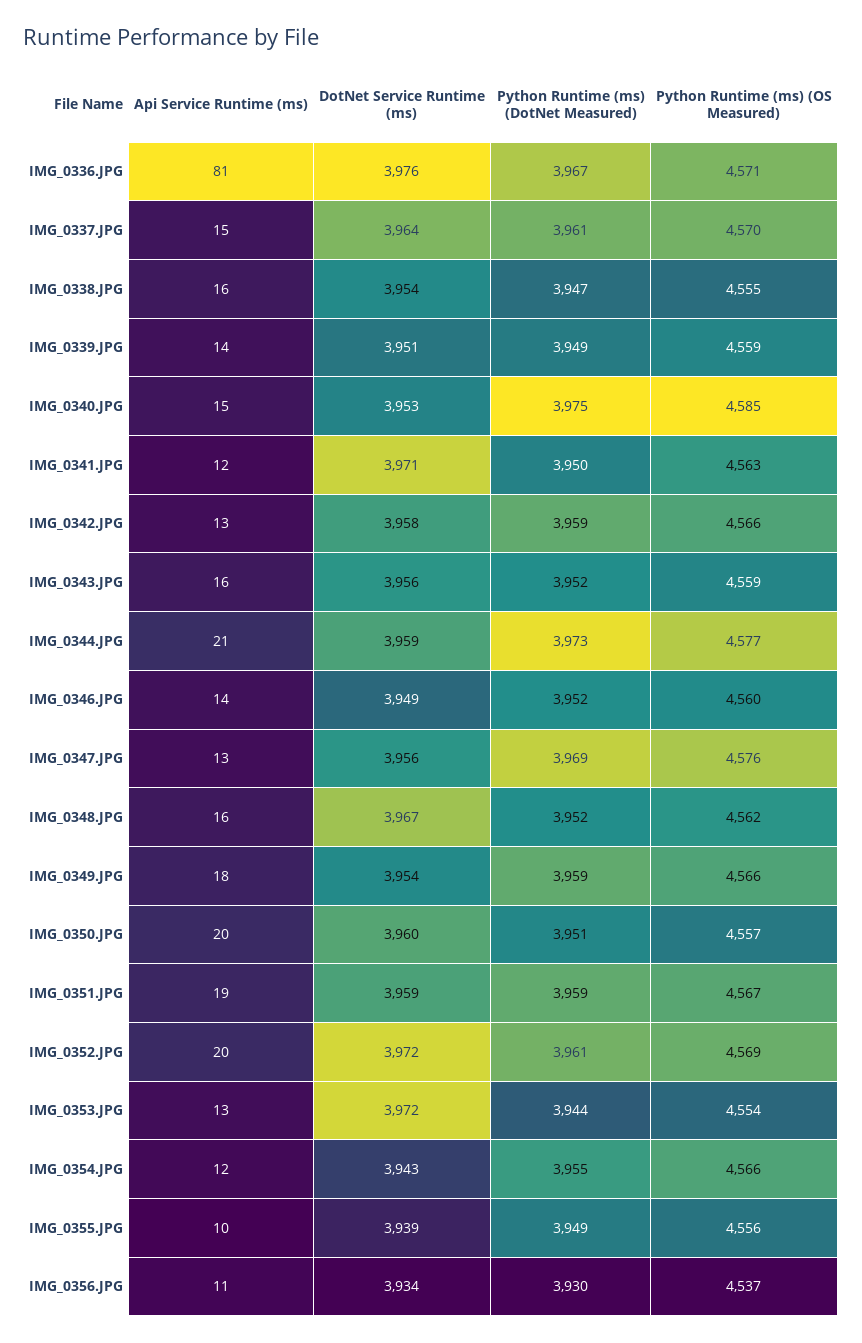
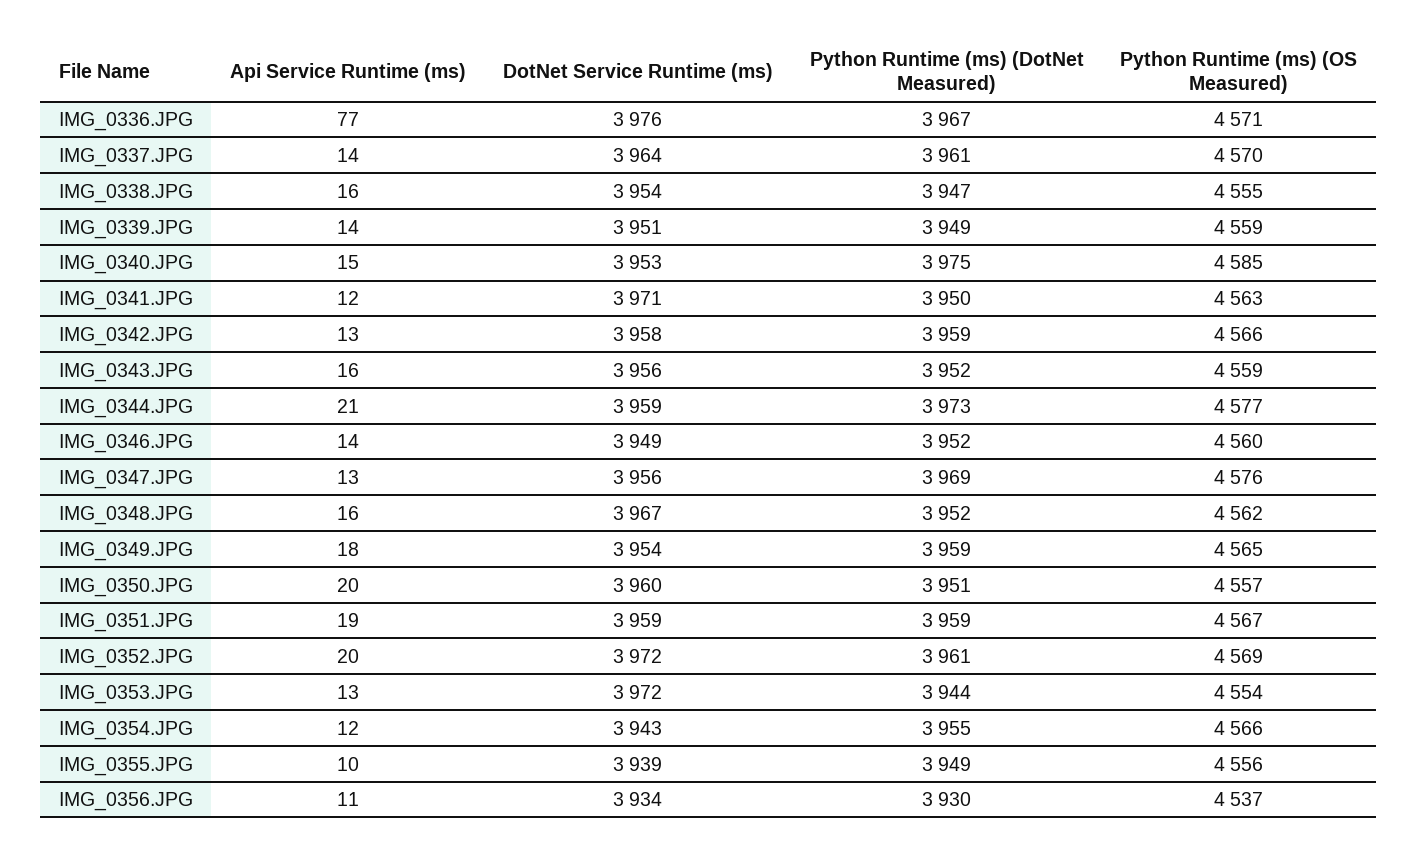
Api Service Runtime (ms), IMG_0336.JPG: 81 -> 77
Api Service Runtime (ms), IMG_0337.JPG: 15 -> 14
Python Runtime (ms) (OS Measured), IMG_0349.JPG: 4566 -> 4565

